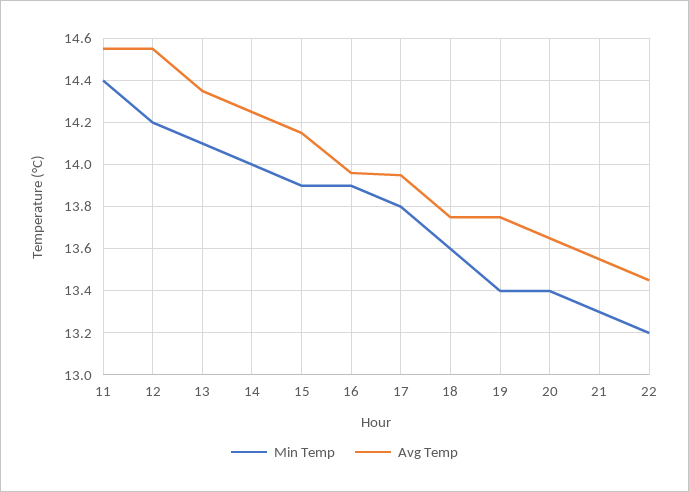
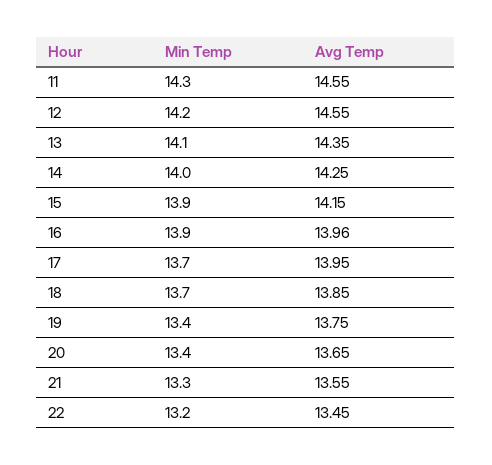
Min Temp, 11: 14.4 -> 14.3
Min Temp, 17: 13.8 -> 13.7
Min Temp, 18: 13.6 -> 13.7
Avg Temp, 18: 13.75 -> 13.85

